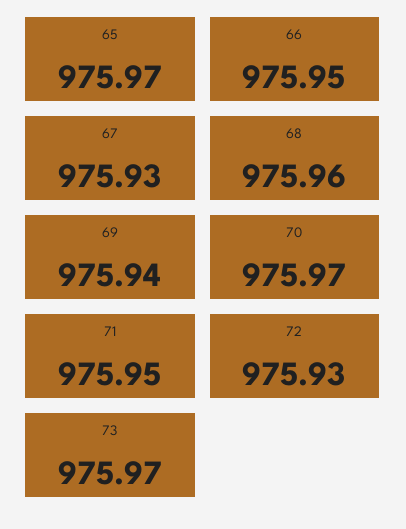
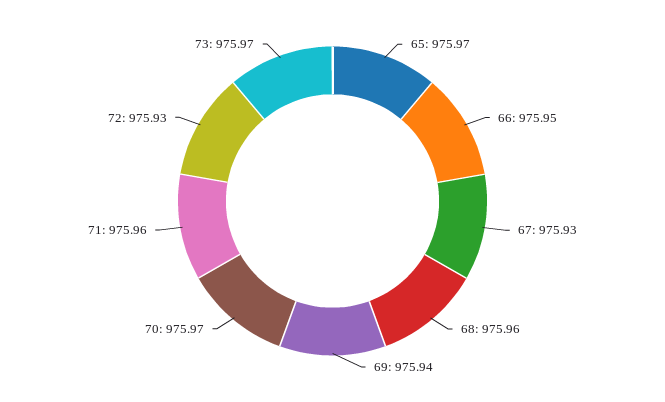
71: 975.95 -> 975.96

